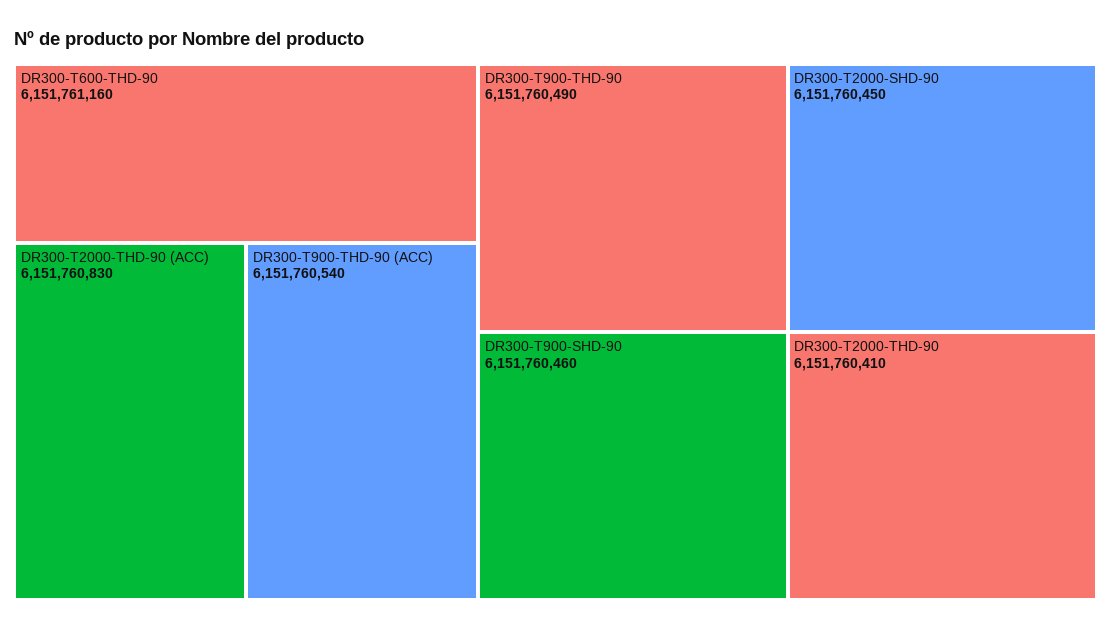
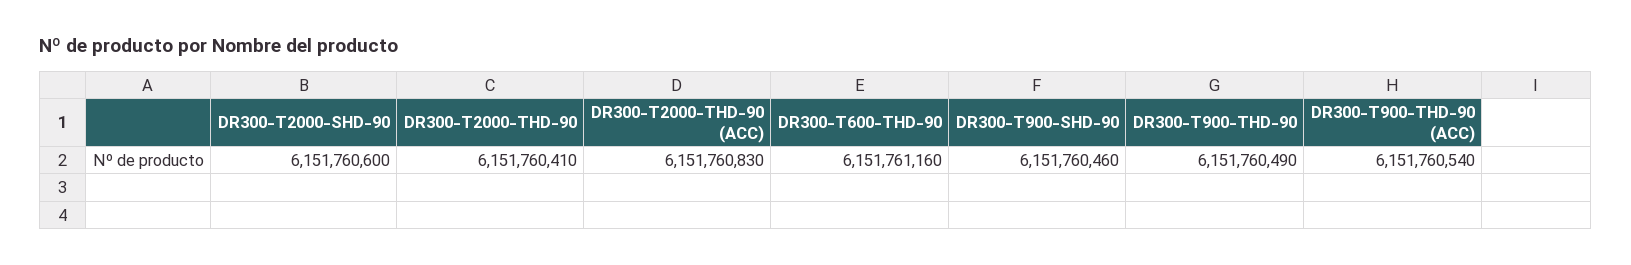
DR300-T2000-SHD-90: 6151760450 -> 6151760600

